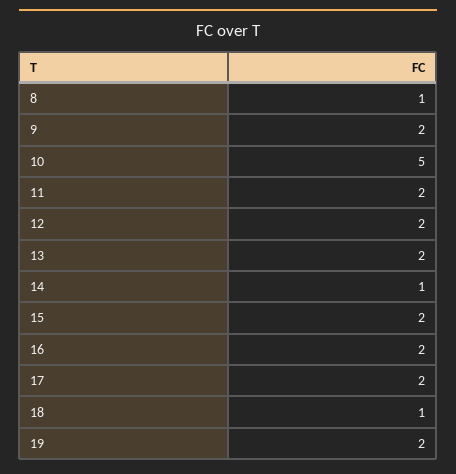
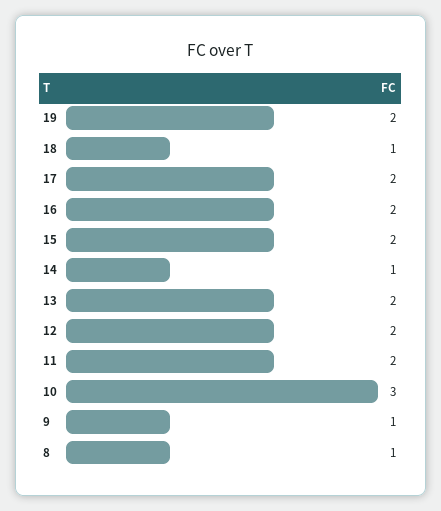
9: 2 -> 1
10: 5 -> 3

